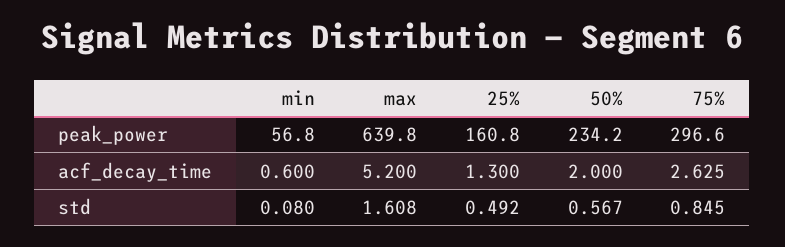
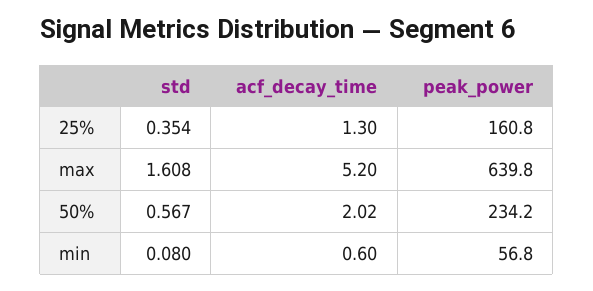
75%, peak_power: 296.6 -> none
50%, acf_decay_time: 2 -> 2.02
75%, acf_decay_time: 2.625 -> none
25%, std: 0.492 -> 0.354
75%, std: 0.845 -> none

